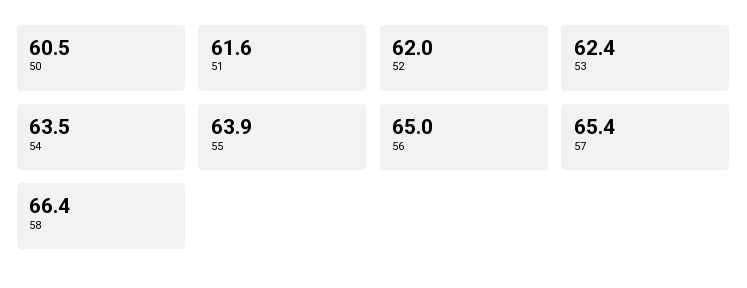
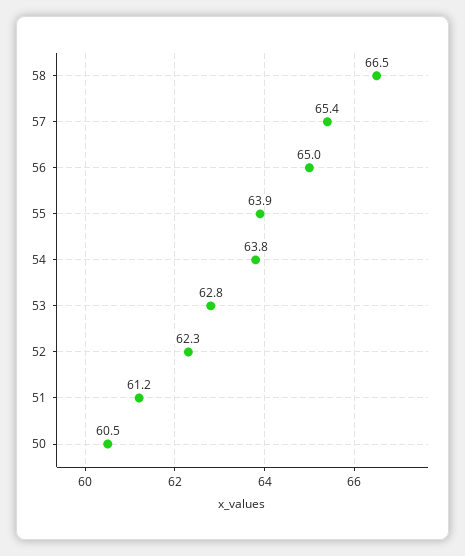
51: 61.6 -> 61.2
52: 62 -> 62.3
53: 62.4 -> 62.8
54: 63.5 -> 63.8
58: 66.4 -> 66.5

